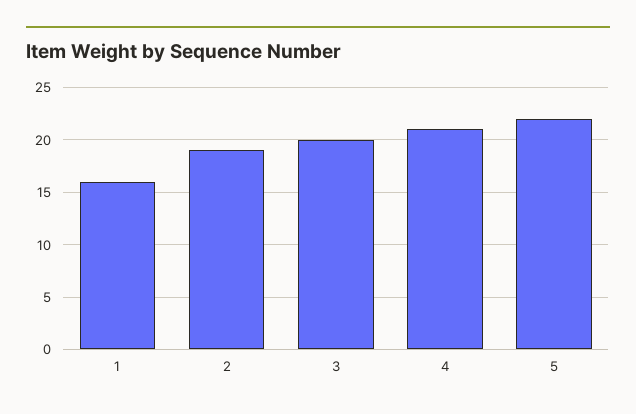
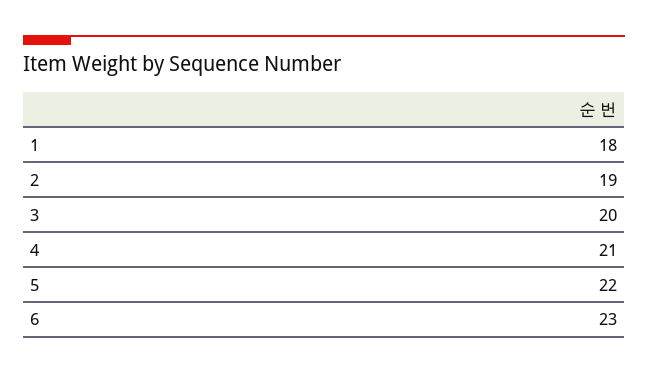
1: 16 -> 18
6: none -> 23

